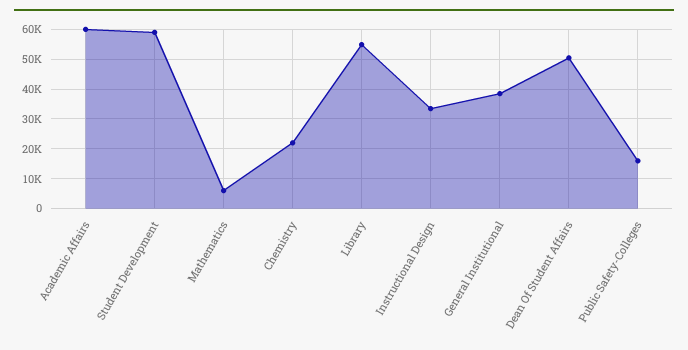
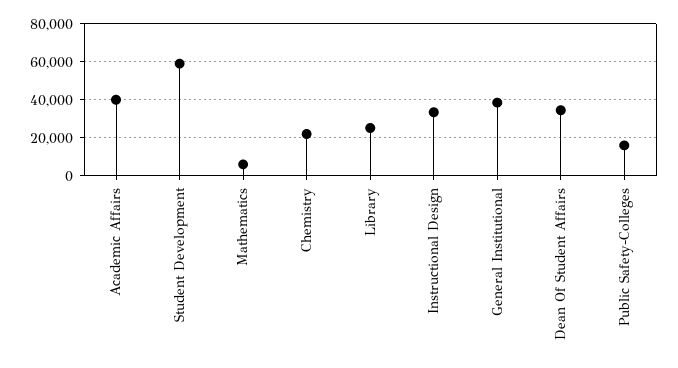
Academic Affairs: 60000 -> 40000
Library: 55000 -> 25000
Dean Of Student Affairs: 50000 -> 35000

